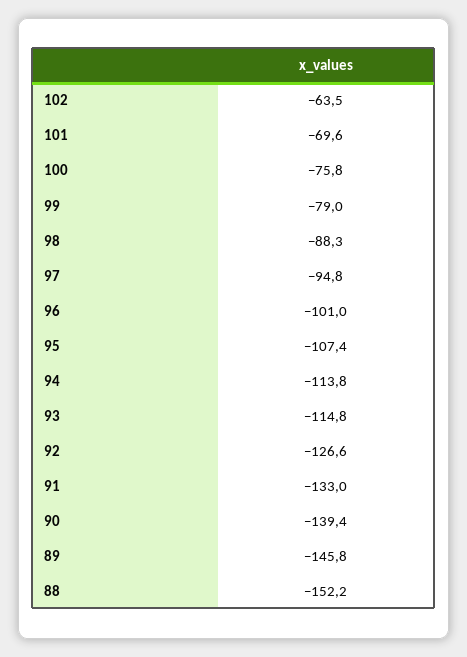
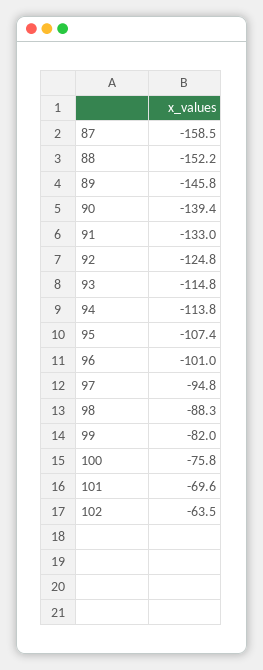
99: -79 -> -82
92: -126.6 -> -124.8
87: none -> -158.5

